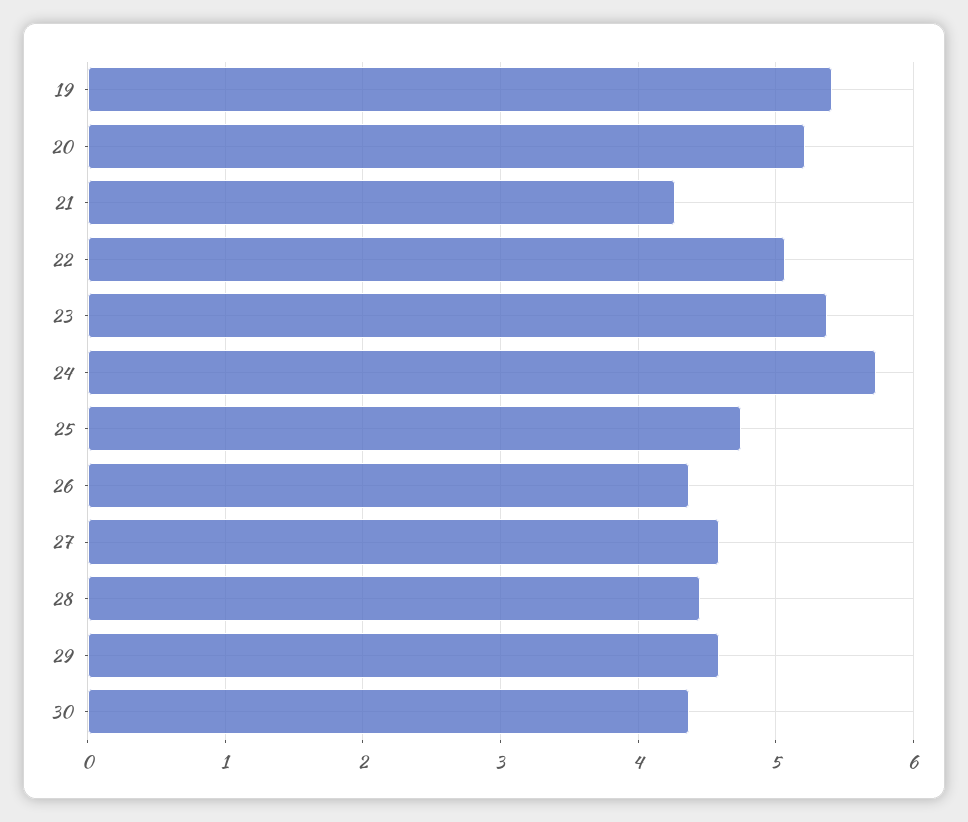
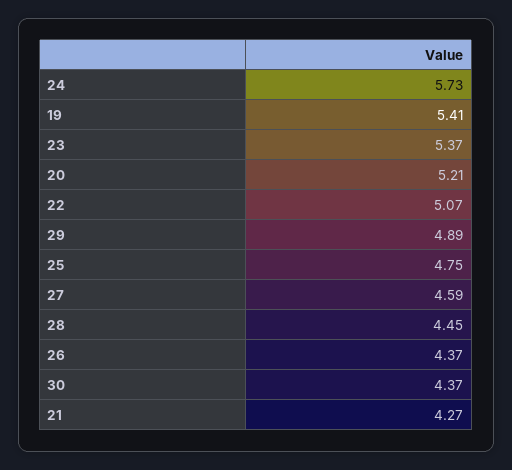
29: 4.6 -> 4.89

